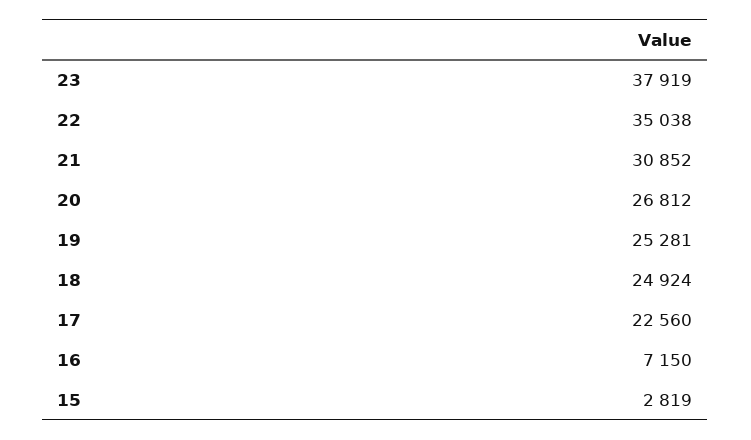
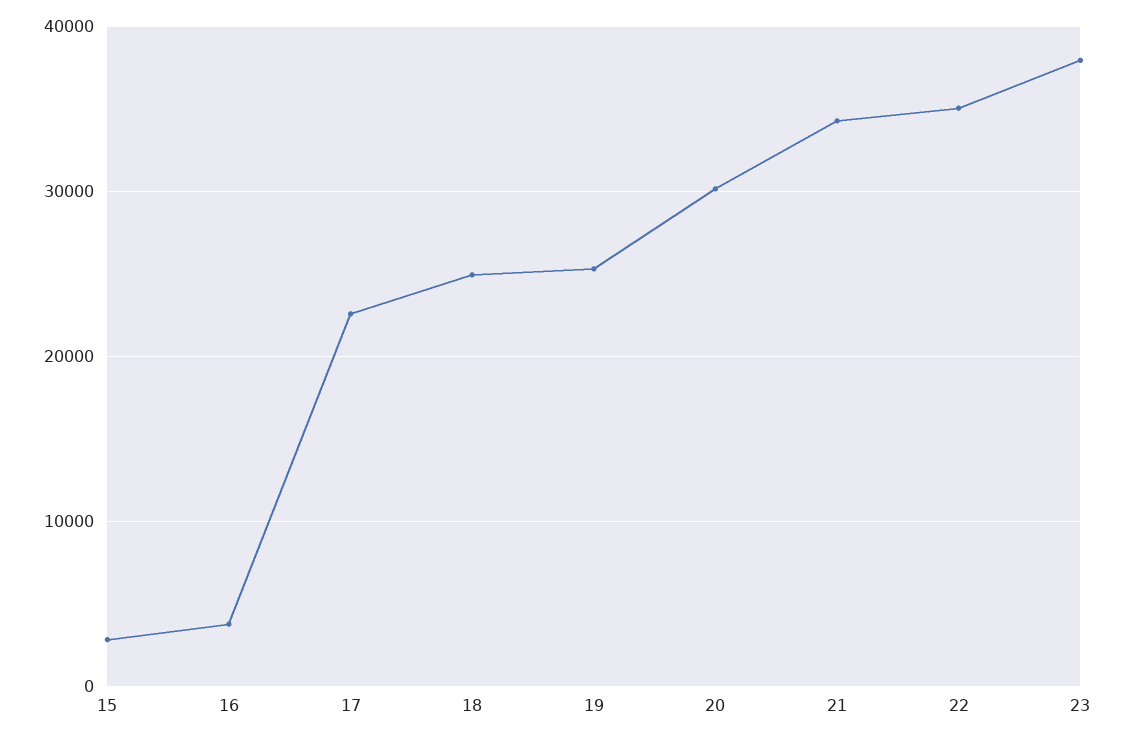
21: 30852 -> 34000
20: 26812 -> 30000
16: 7150 -> 4000

